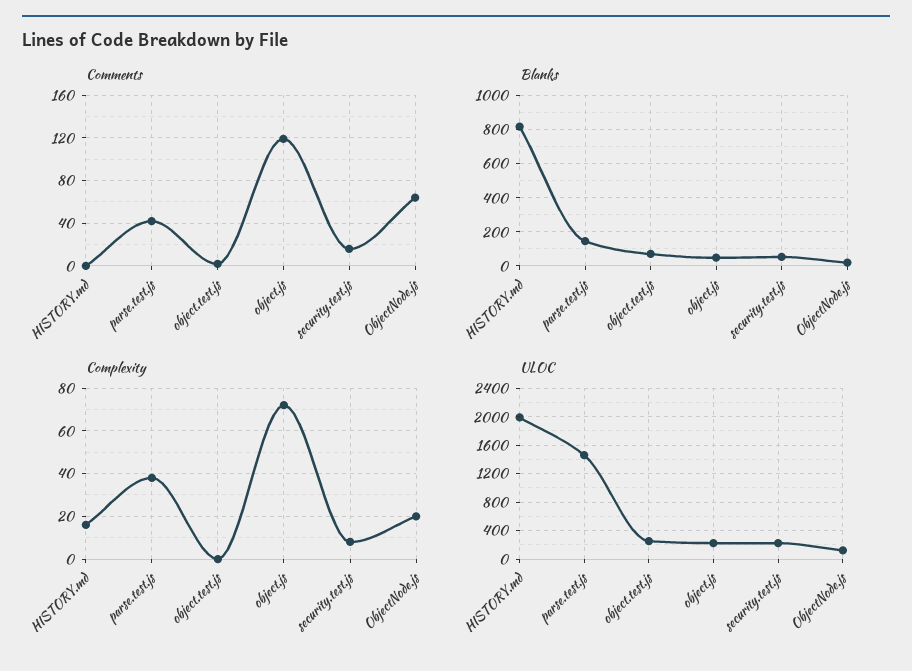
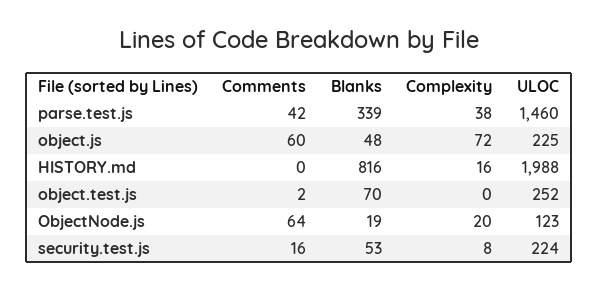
Comments, object.js: 120 -> 60
Blanks, parse.test.js: 150 -> 339

